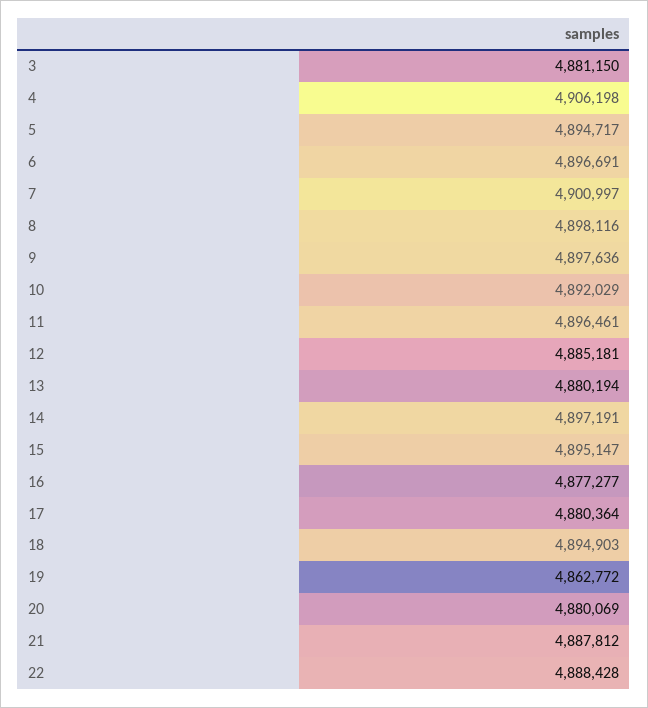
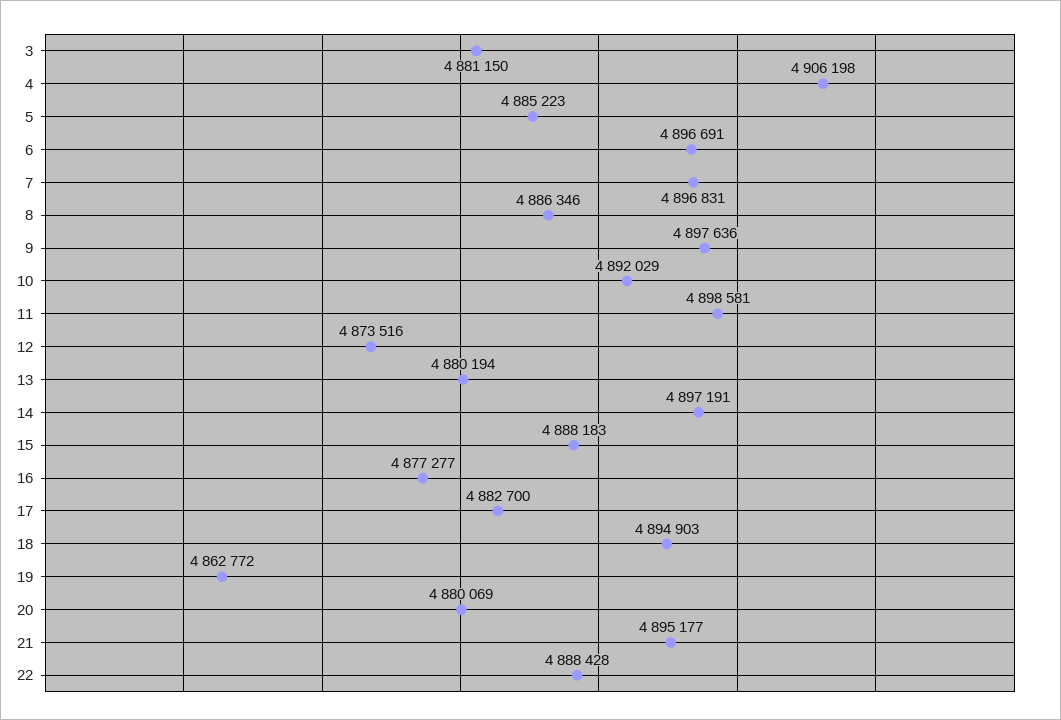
5: 4894717 -> 4885223
7: 4900997 -> 4896831
8: 4898116 -> 4886346
11: 4896461 -> 4898581
12: 4885181 -> 4873516
15: 4895147 -> 4888183
17: 4880364 -> 4882700
21: 4887812 -> 4895177

